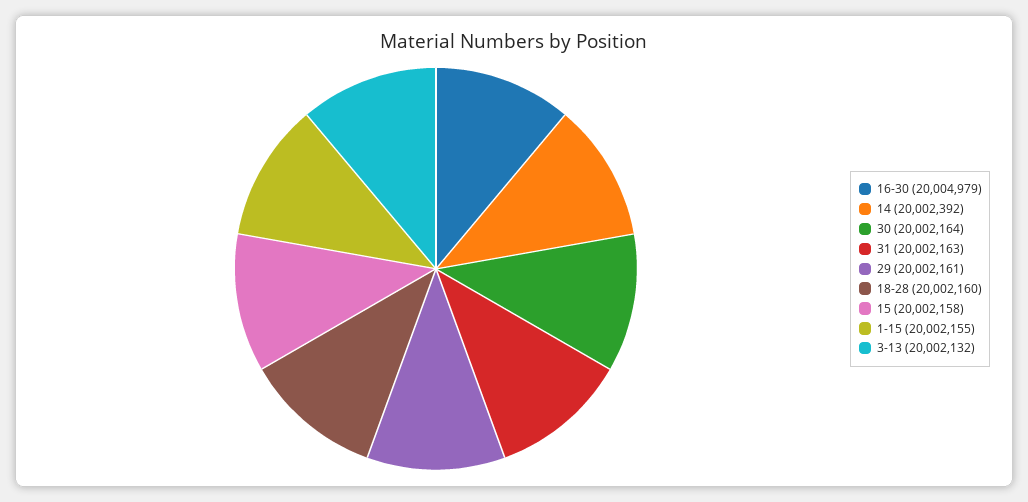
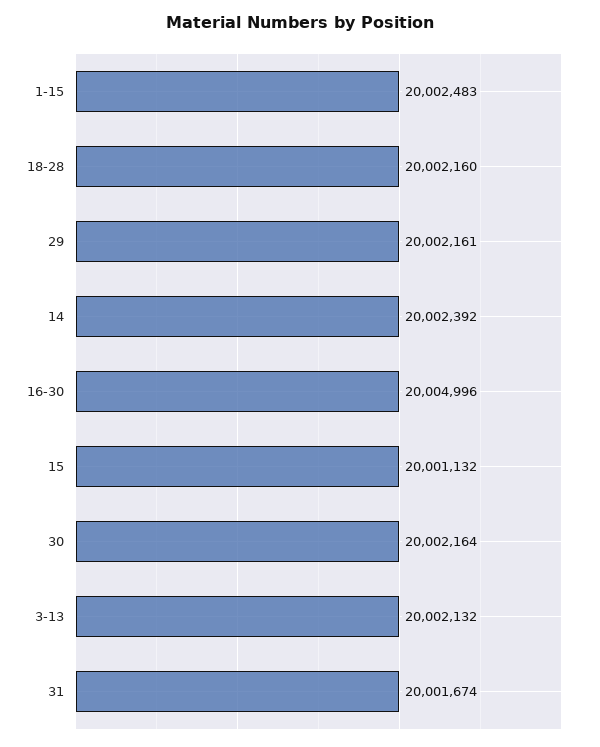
16-30: 20004979 -> 20004996
31: 20002163 -> 20001674
15: 20002158 -> 20001132
1-15: 20002155 -> 20002483

